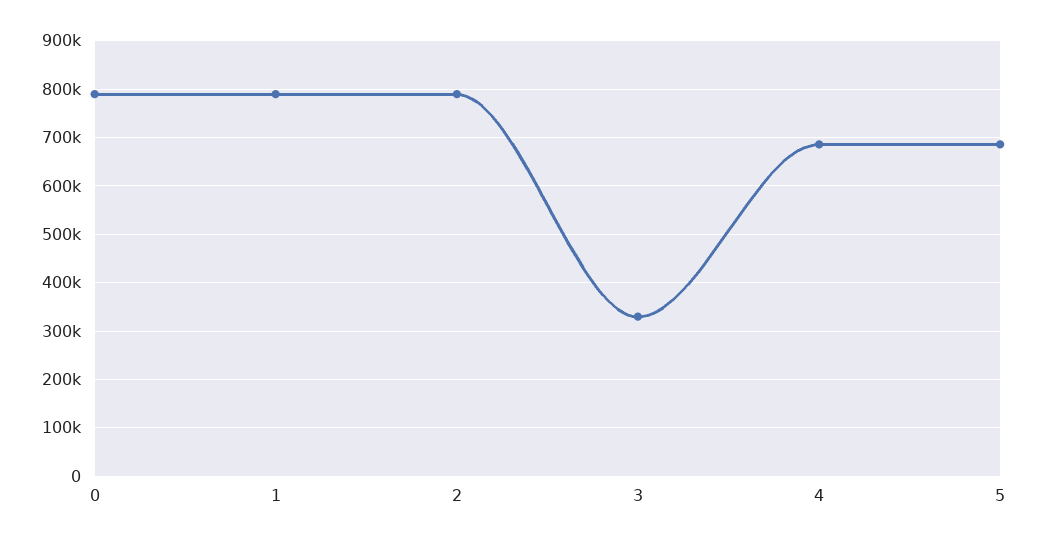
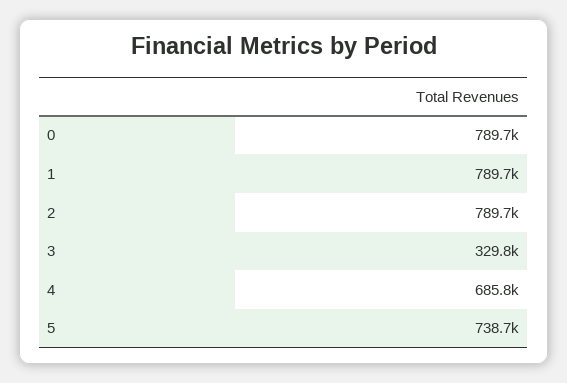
5: 680000 -> 738700

